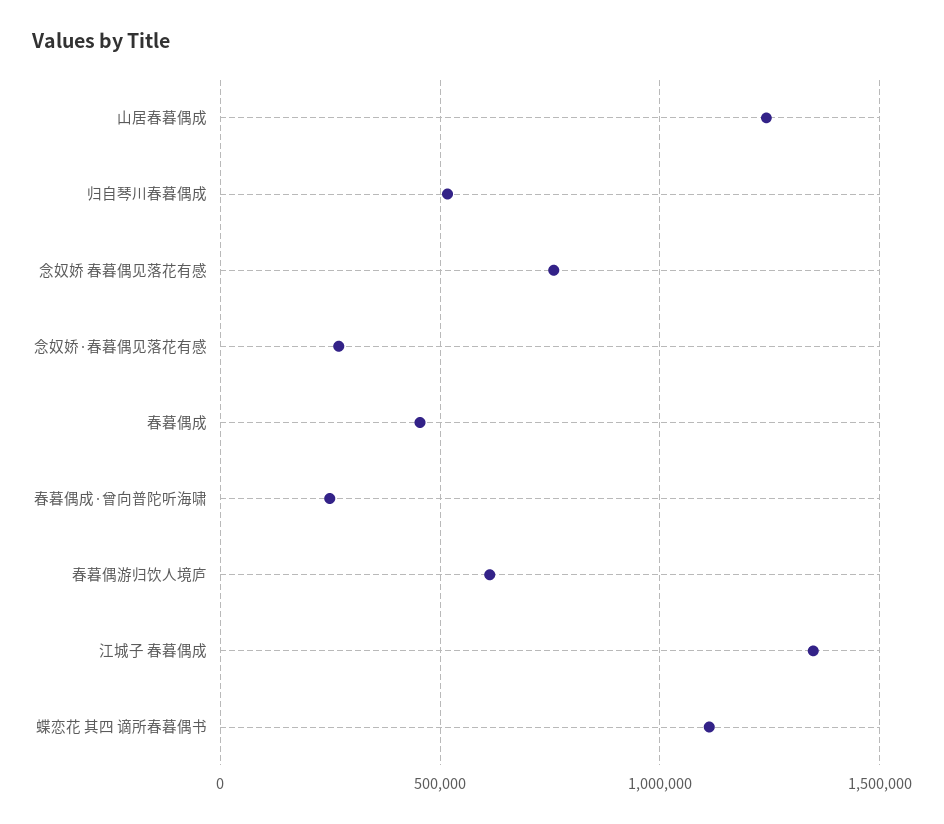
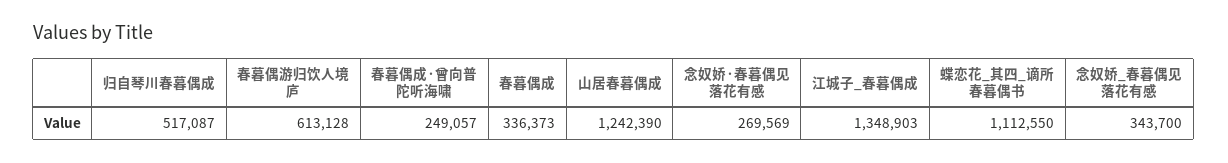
念奴娇 春暮偶见落花有感: 750000 -> 343700
春暮偶成: 450000 -> 336373

